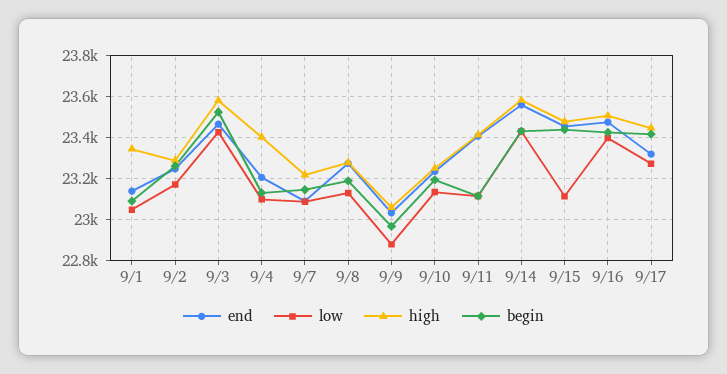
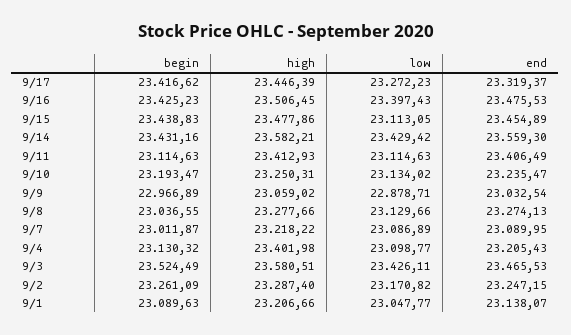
high, 9/1: 23350 -> 23206.66
begin, 9/7: 23150 -> 23011.87
begin, 9/8: 23200 -> 23036.55

